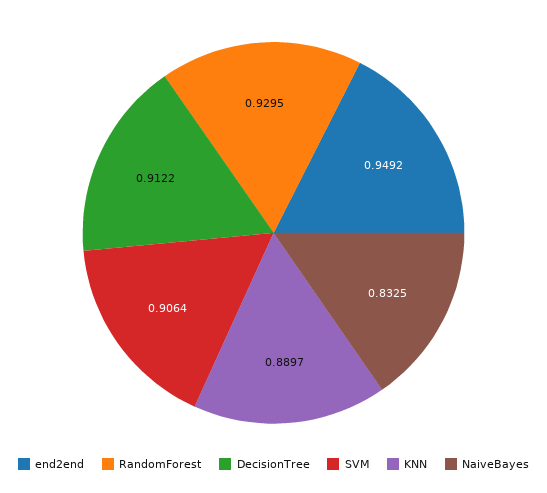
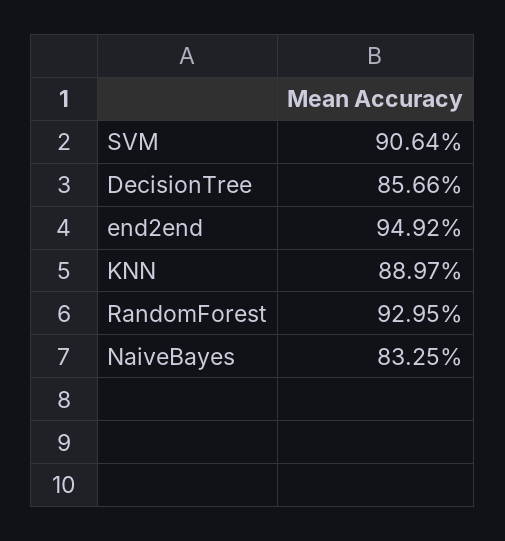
DecisionTree: 0.9122 -> 0.8566

